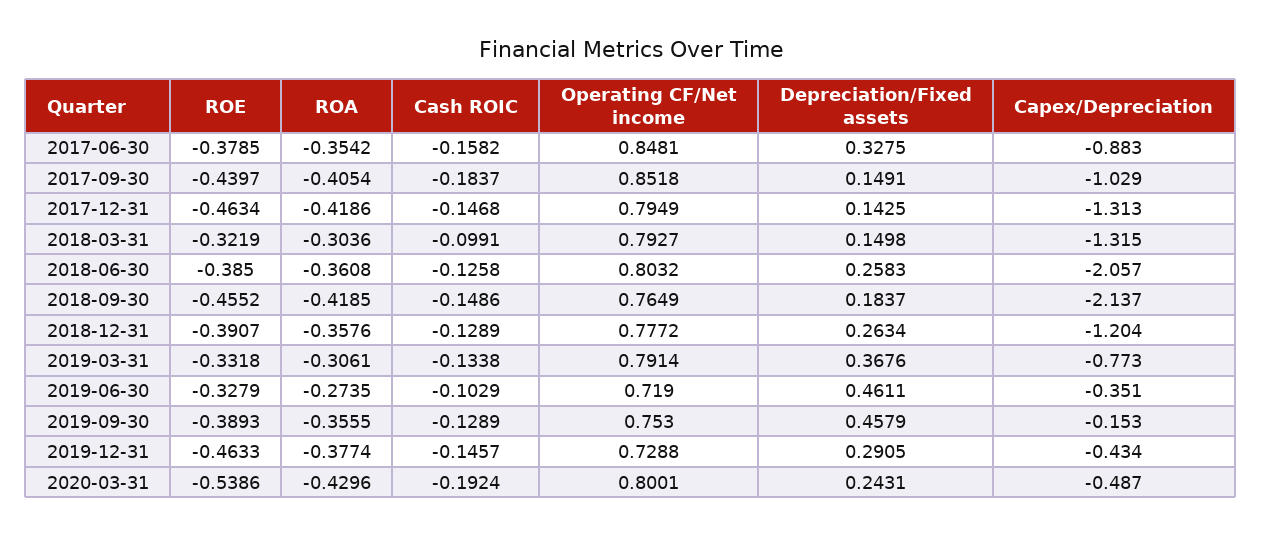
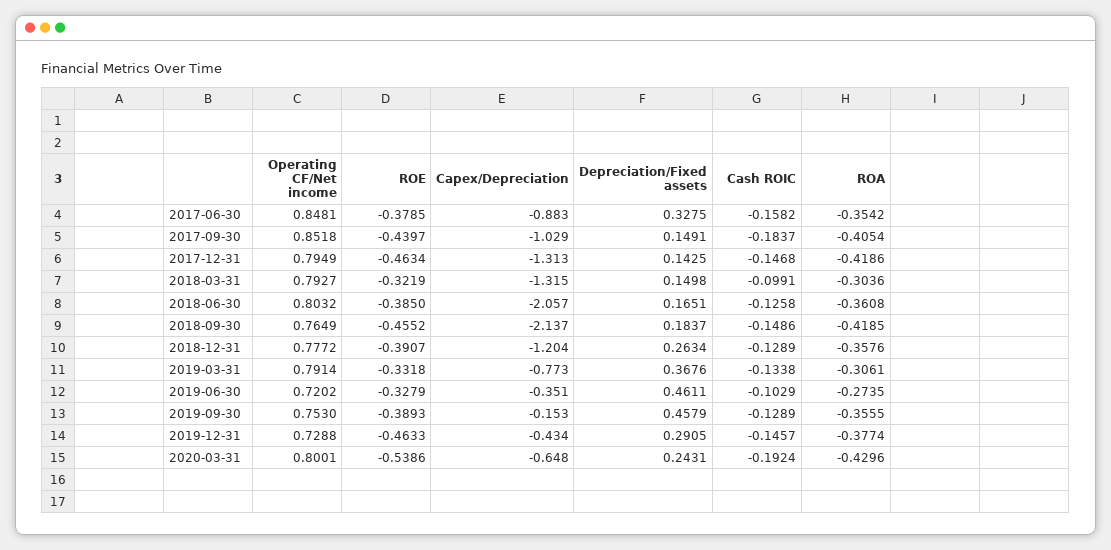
Depreciation/Fixed assets, 2018-06-30: 0.2583 -> 0.1651
Operating CF/Net income, 2019-06-30: 0.719 -> 0.7202
Capex/Depreciation, 2020-03-31: -0.487 -> -0.648

